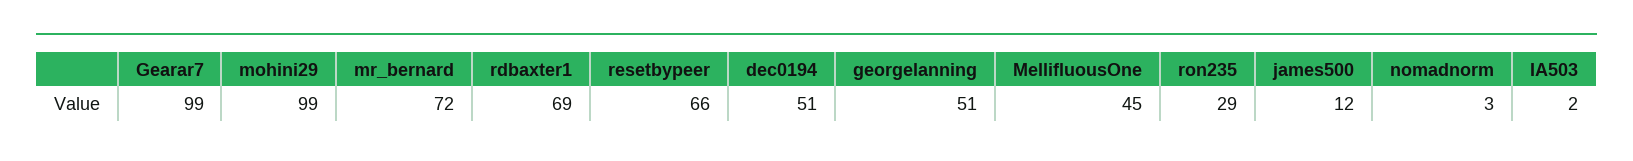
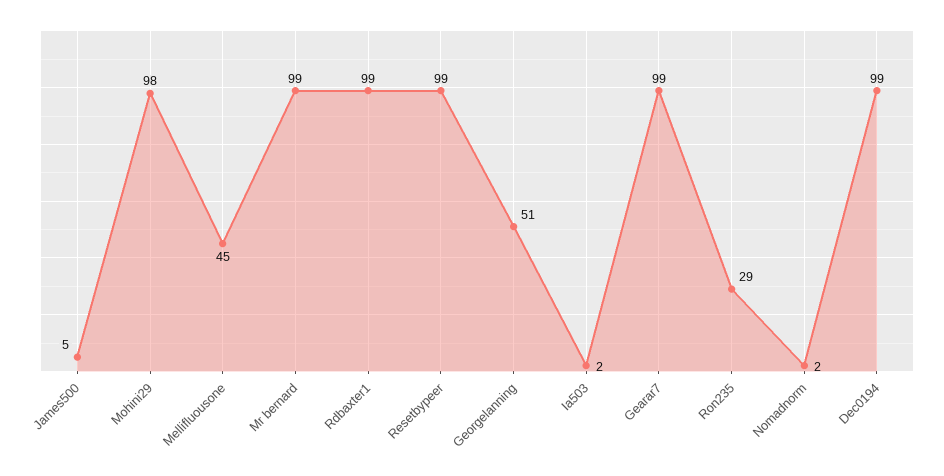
mohini29: 99 -> 98
mr_bernard: 72 -> 99
rdbaxter1: 69 -> 99
resetbypeer: 66 -> 99
dec0194: 51 -> 99
james500: 12 -> 5
nomadnorm: 3 -> 2

